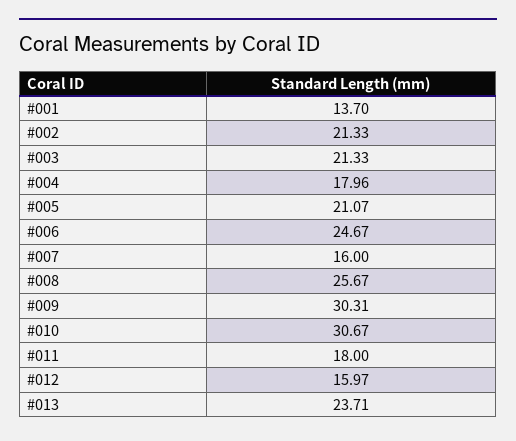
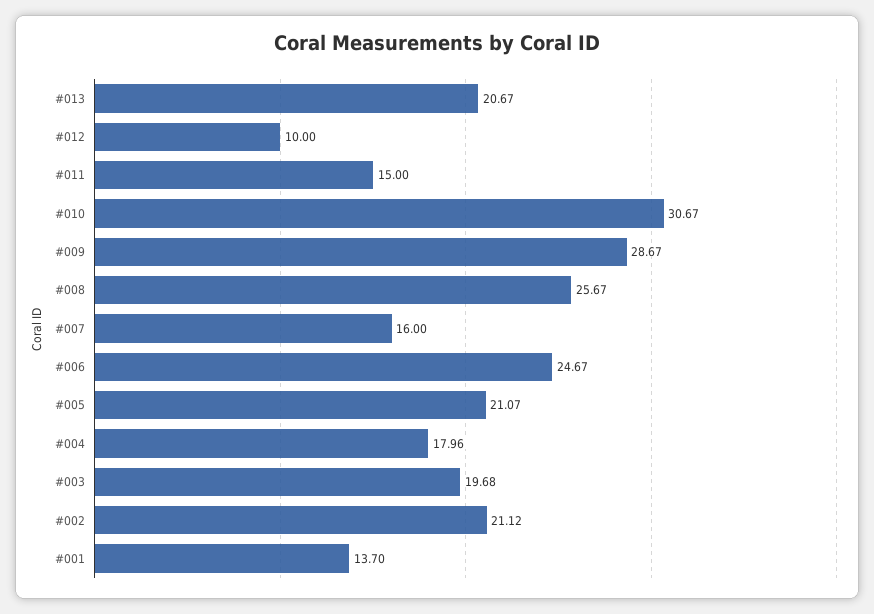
#002: 21.33 -> 21.12
#003: 21.33 -> 19.68
#009: 30.31 -> 28.67
#011: 18 -> 15
#012: 15.97 -> 10
#013: 23.71 -> 20.67

